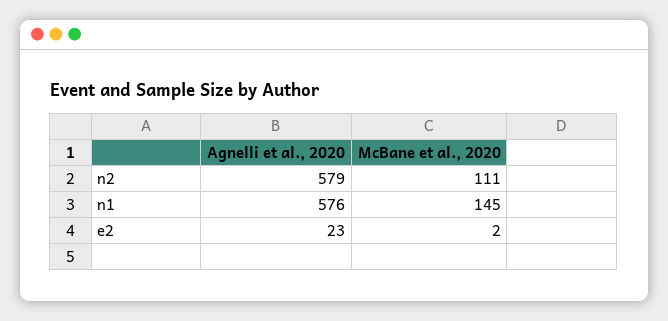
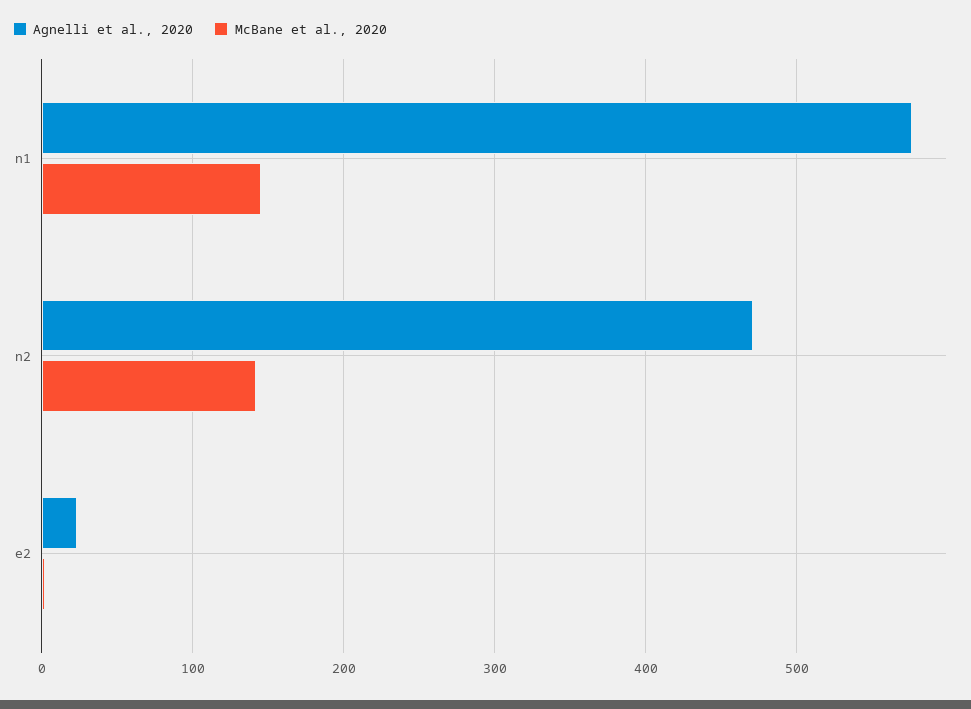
Agnelli et al., 2020, n2: 579 -> 470
McBane et al., 2020, n2: 111 -> 140

